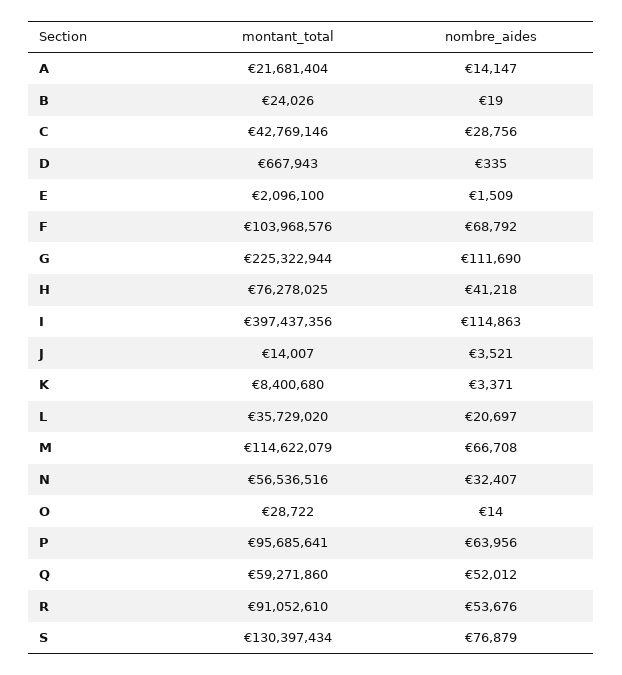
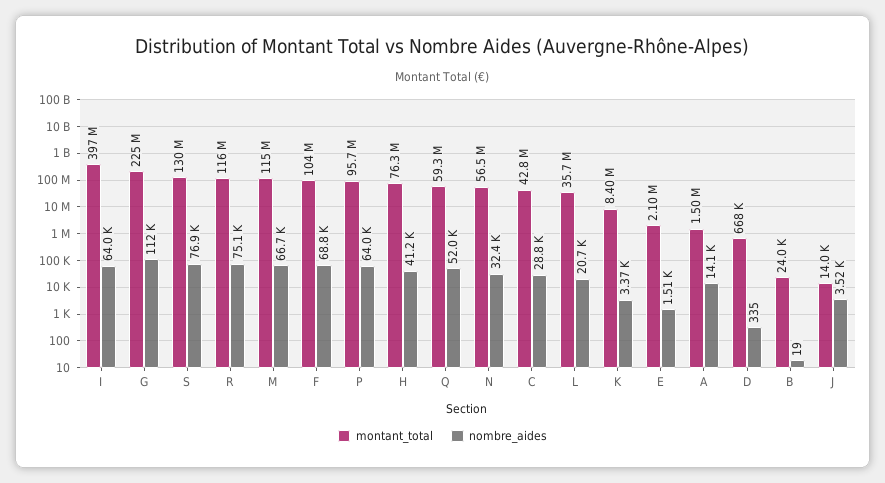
montant_total, A: 21681404 -> 1500000
nombre_aides, I: 114863 -> 64000
montant_total, O: 28722 -> none
nombre_aides, O: 14 -> none
montant_total, R: 91052610 -> 116000000
nombre_aides, R: 53676 -> 75100

